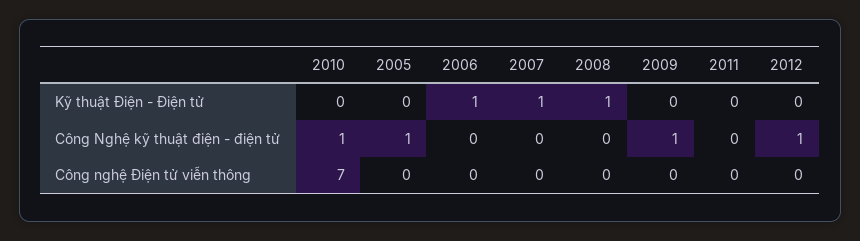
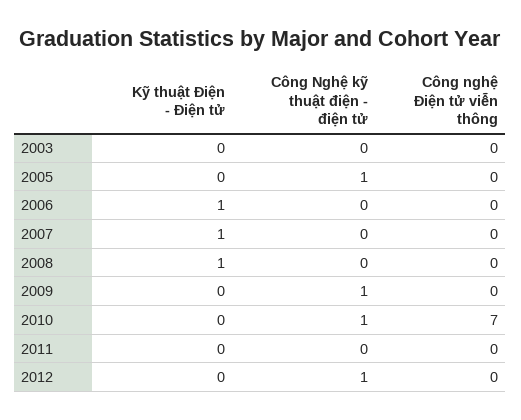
2003, Kỹ thuật Điện - Điện tử: none -> 0
2003, Công Nghệ kỹ thuật điện - điện tử: none -> 0
2003, Công nghệ Điện tử viễn thông: none -> 0

